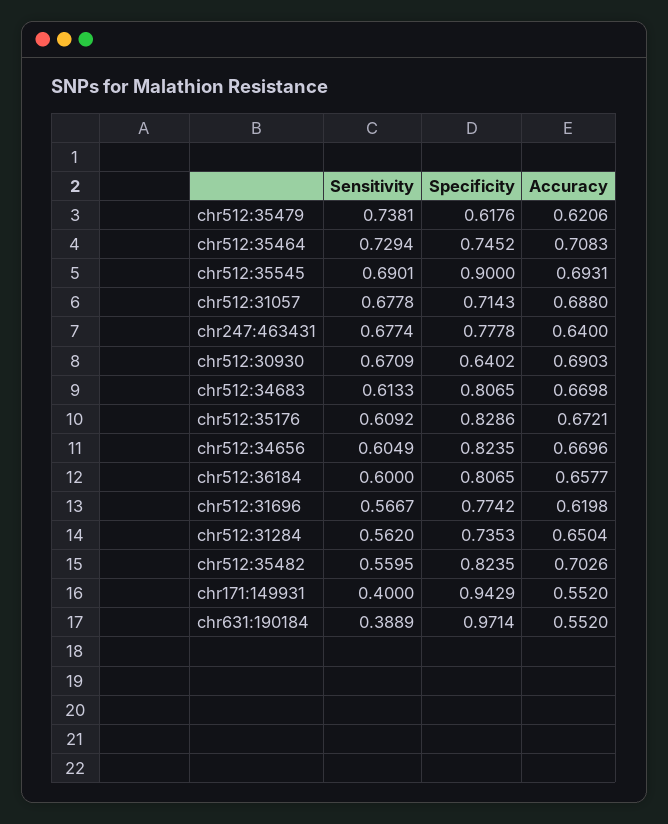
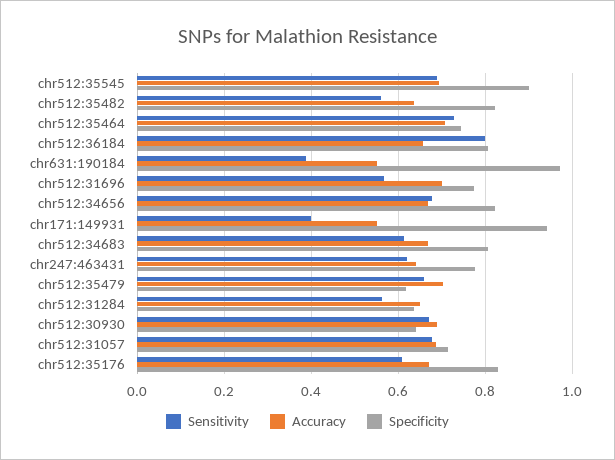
Sensitivity, chr512:35479: 0.7381 -> 0.66
Accuracy, chr512:35479: 0.6206 -> 0.7
Sensitivity, chr247:463431: 0.6774 -> 0.62
Sensitivity, chr512:34656: 0.6049 -> 0.68
Sensitivity, chr512:36184: 0.6 -> 0.8
Accuracy, chr512:31696: 0.6198 -> 0.7
Specificity, chr512:31284: 0.7353 -> 0.64
Accuracy, chr512:35482: 0.7026 -> 0.64

